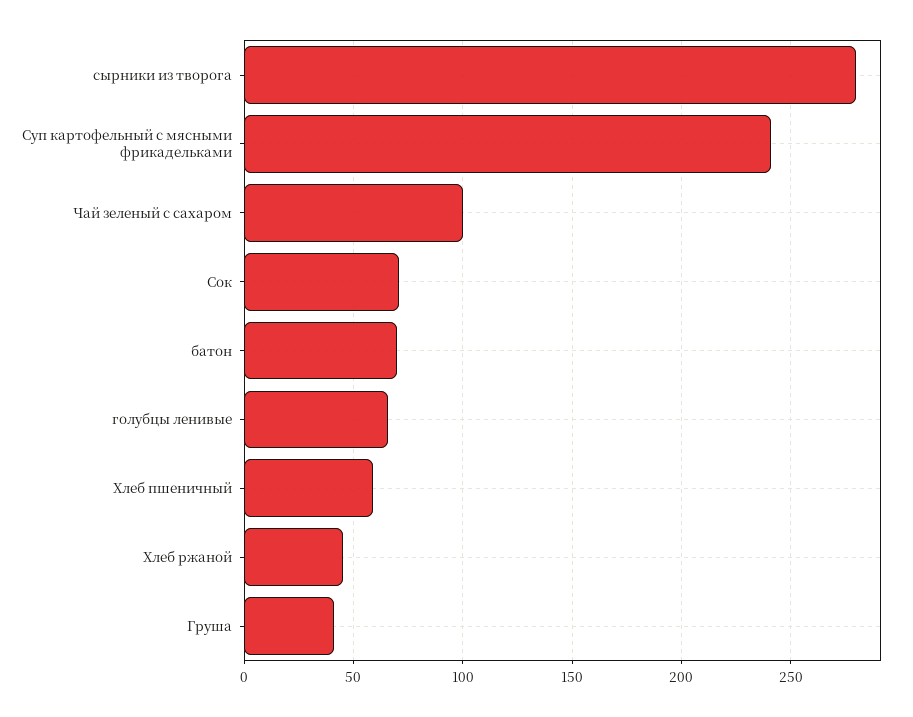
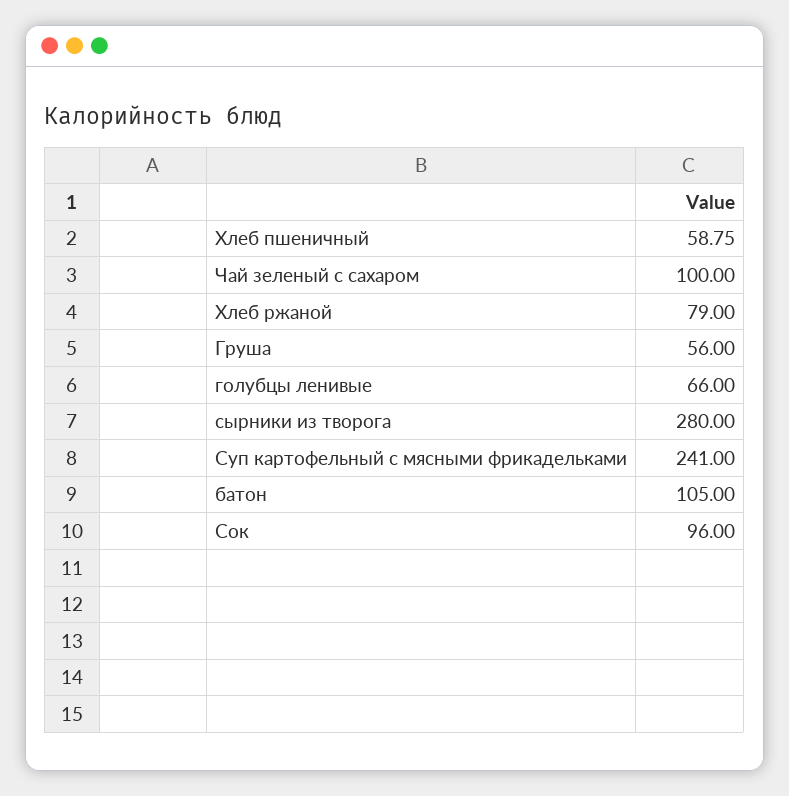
Сок: 70 -> 96
батон: 70 -> 105
Хлеб ржаной: 45 -> 79
Груша: 40 -> 56

